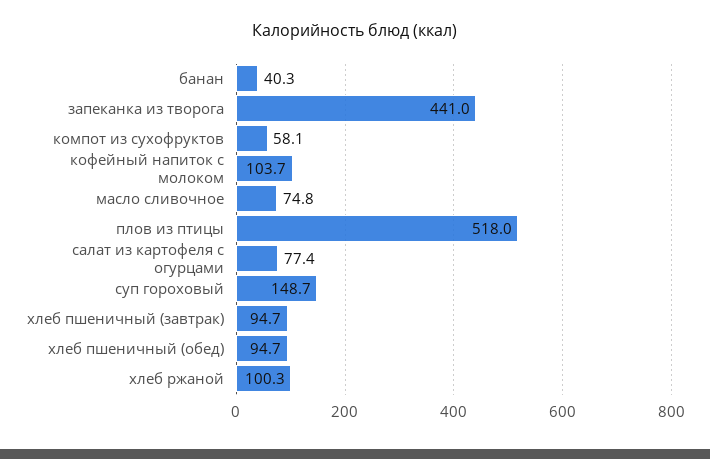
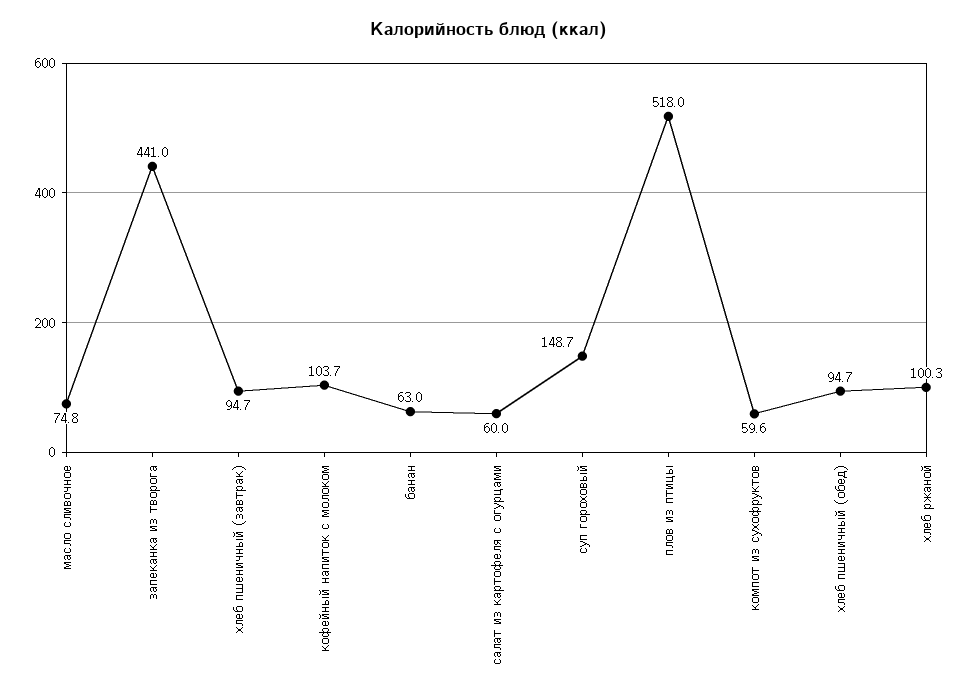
банан: 40.3 -> 63
компот из сухофруктов: 58.1 -> 59.6
салат из картофеля с огурцами: 77.4 -> 60

